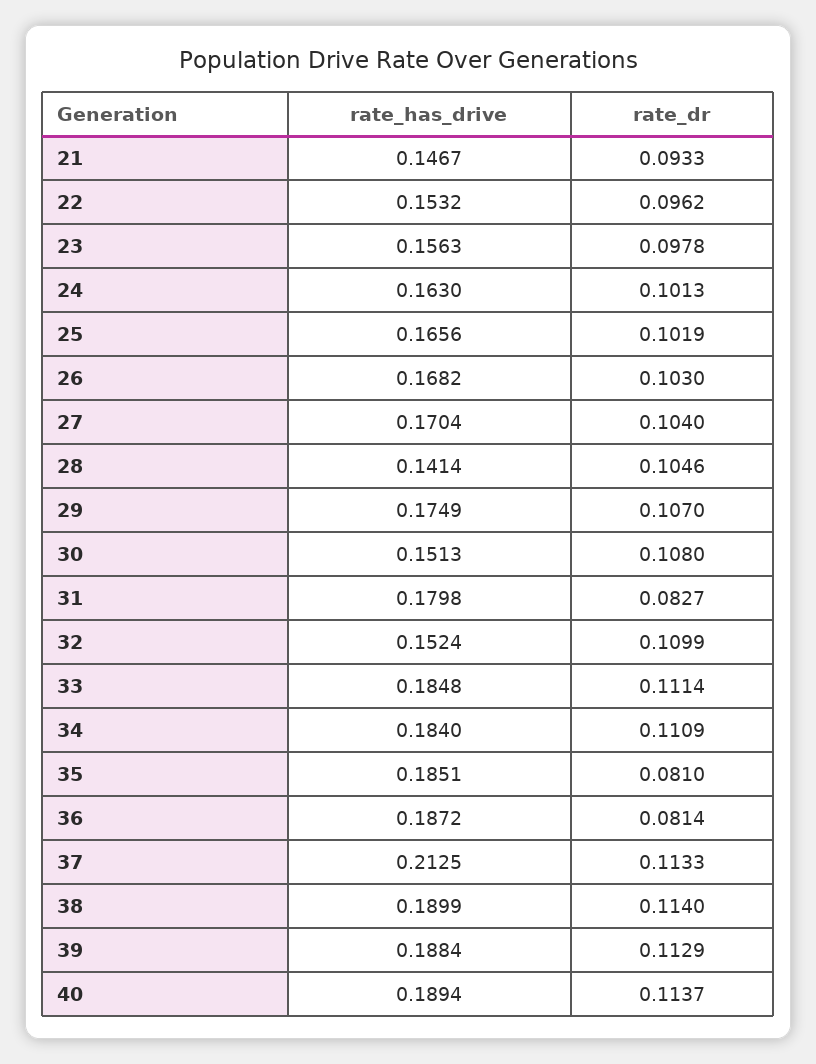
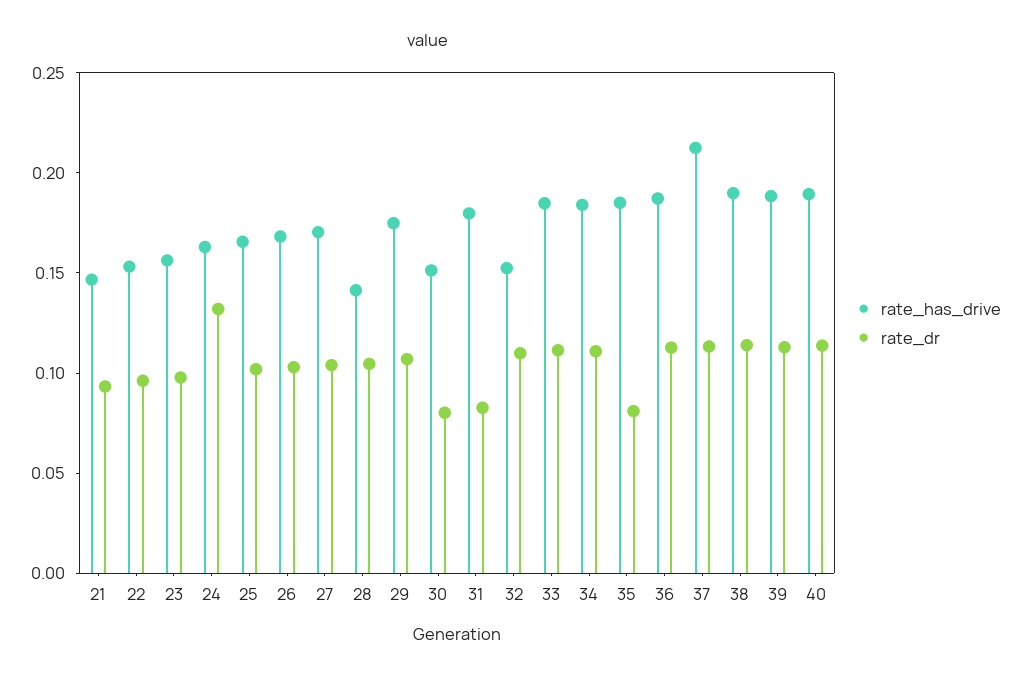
rate_dr, 24: 0.1013 -> 0.13
rate_dr, 30: 0.108 -> 0.08
rate_dr, 36: 0.0814 -> 0.11

